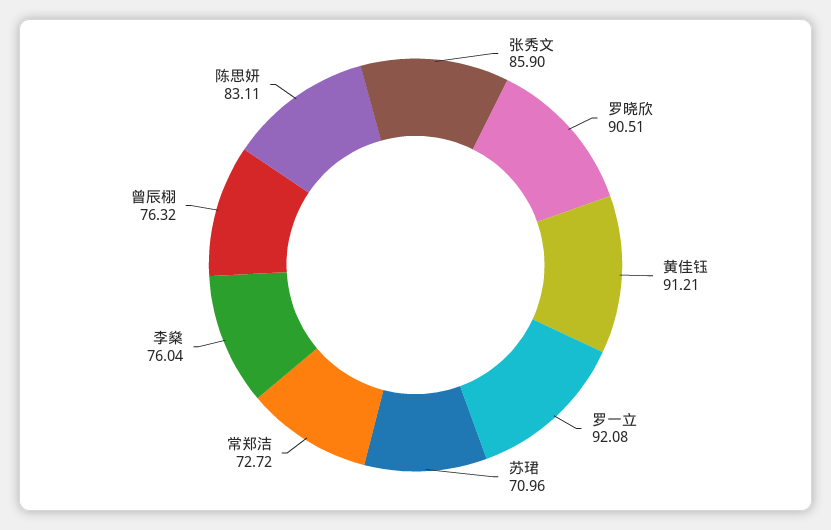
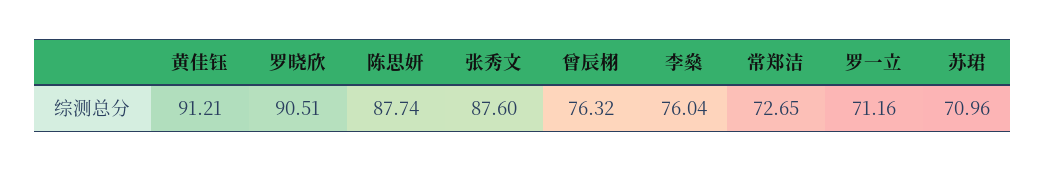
张秀文: 85.9 -> 87.6
罗一立: 92.08 -> 71.16
常郑洁: 72.72 -> 72.65
陈思妍: 83.11 -> 87.74

